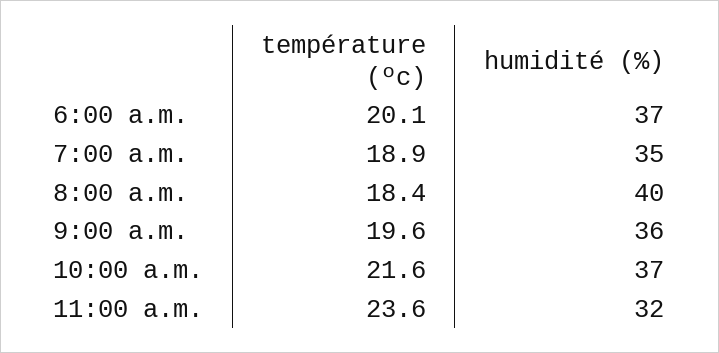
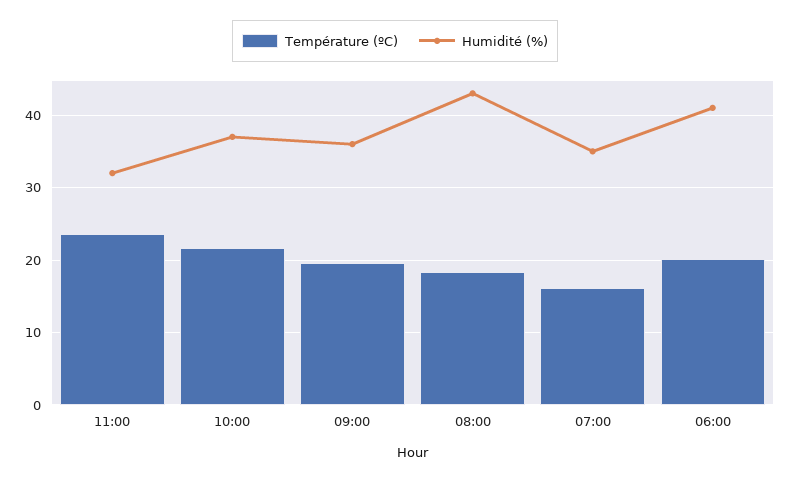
humidité (%), 6:00 a.m.: 37 -> 41
température (ºc), 7:00 a.m.: 18.9 -> 16
humidité (%), 8:00 a.m.: 40 -> 43

